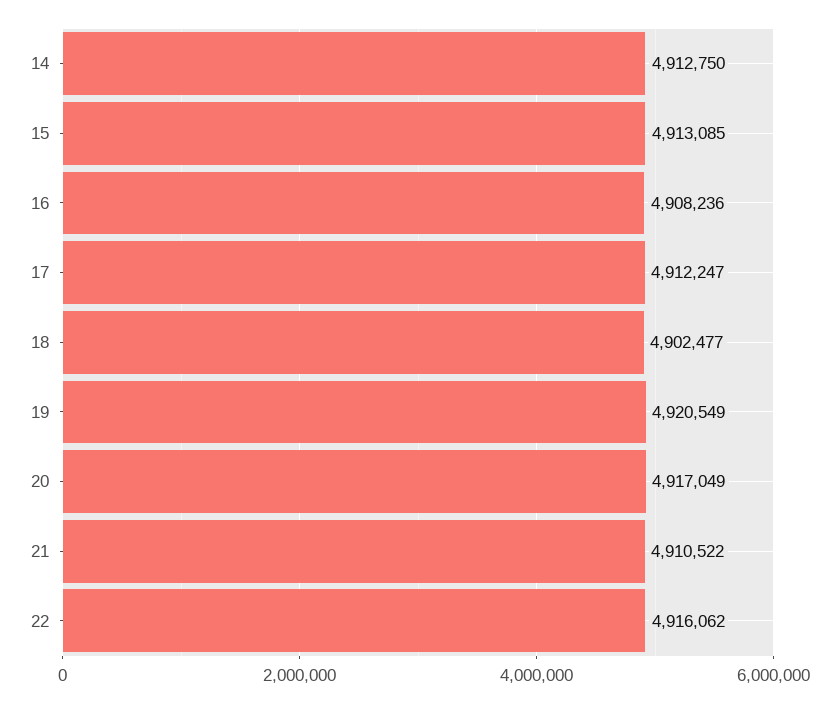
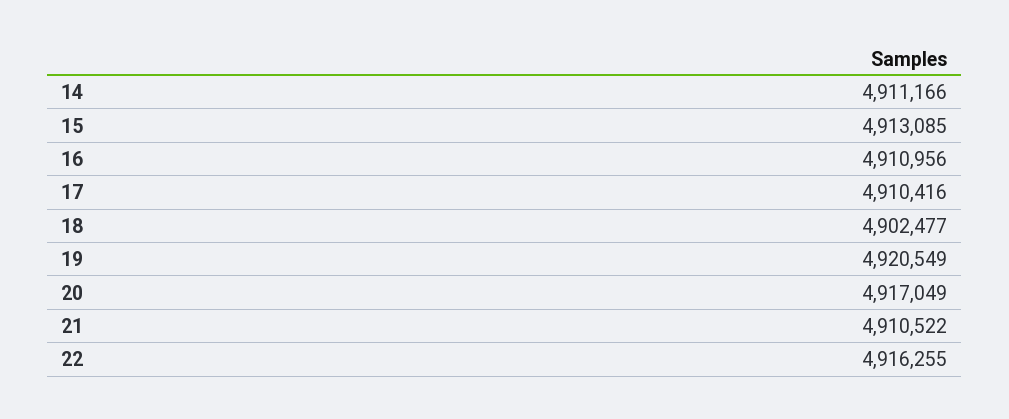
14: 4912750 -> 4911166
16: 4908236 -> 4910956
17: 4912247 -> 4910416
22: 4916062 -> 4916255

